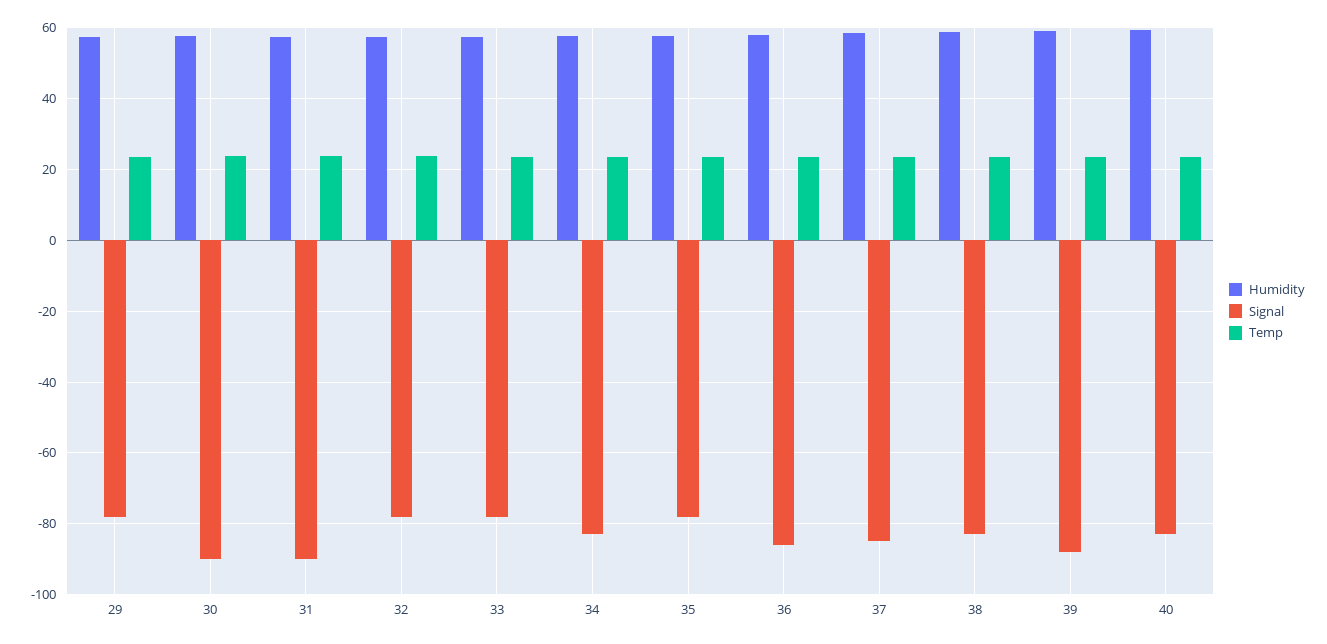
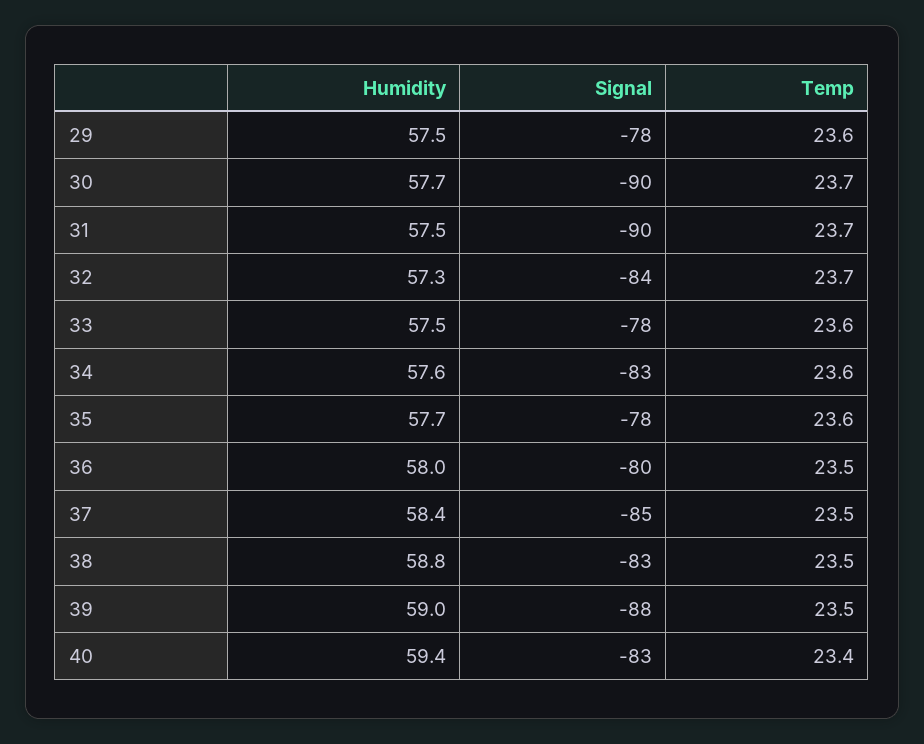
Signal, 32: -78 -> -84
Signal, 36: -86 -> -80

